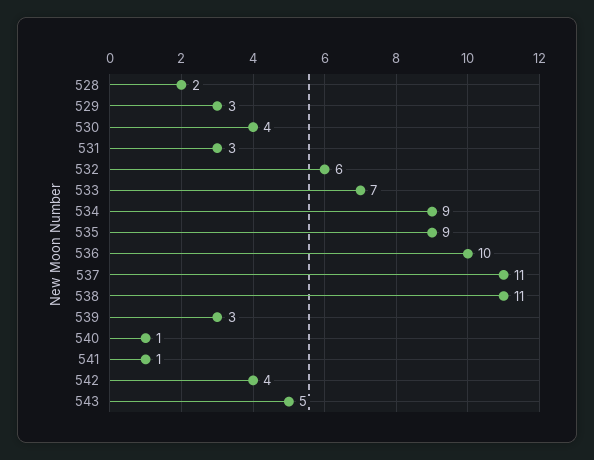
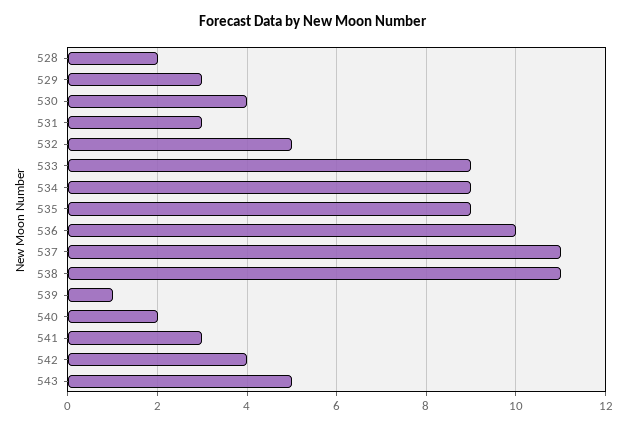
532: 6 -> 5
533: 7 -> 9
539: 3 -> 1
540: 1 -> 2
541: 1 -> 3

